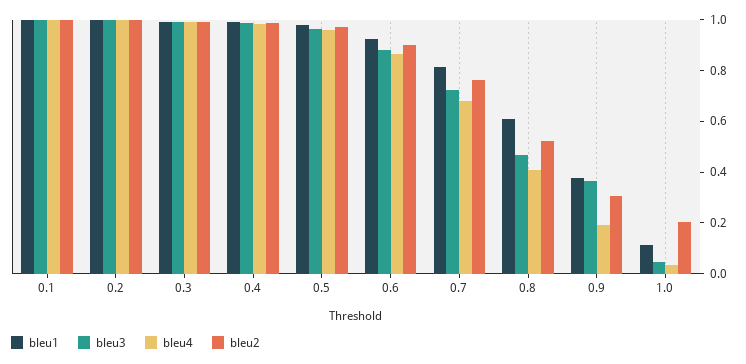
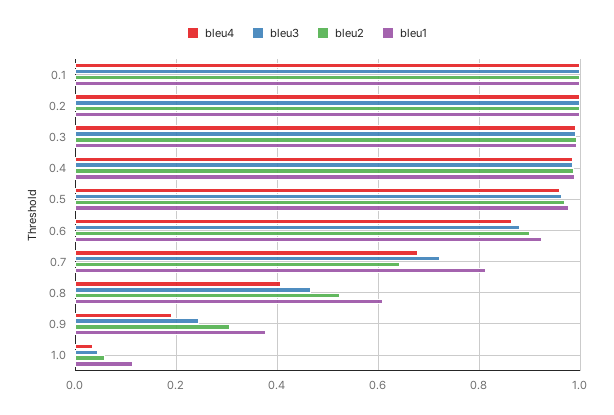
bleu2, 0.7: 0.75 -> 0.64
bleu3, 0.9: 0.35 -> 0.24
bleu2, 1.0: 0.2 -> 0.06

